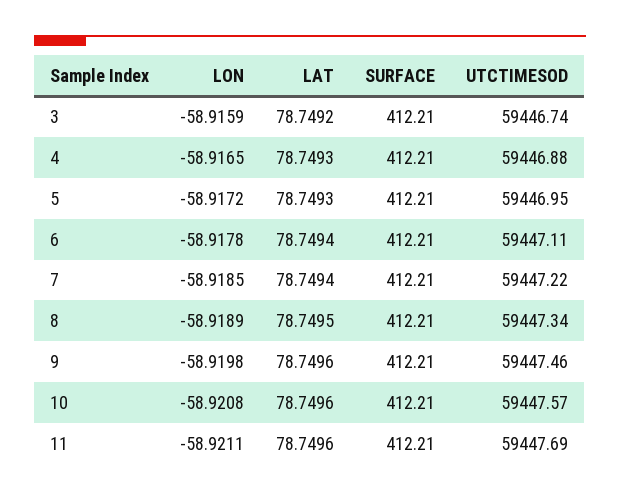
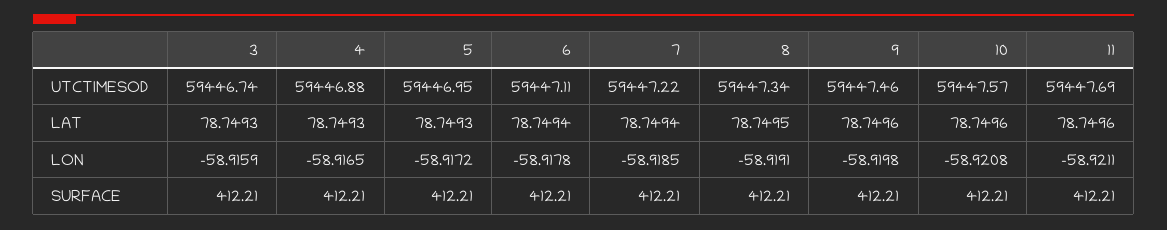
LAT, 3: 78.7492 -> 78.7493
LON, 8: -58.9189 -> -58.9191

